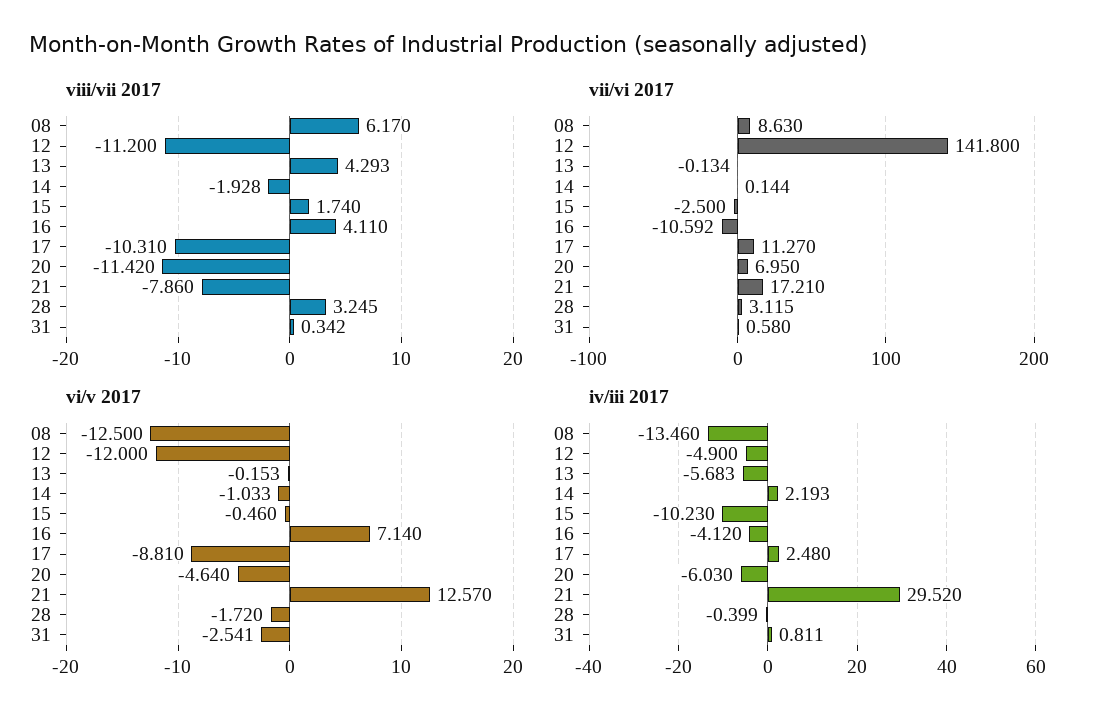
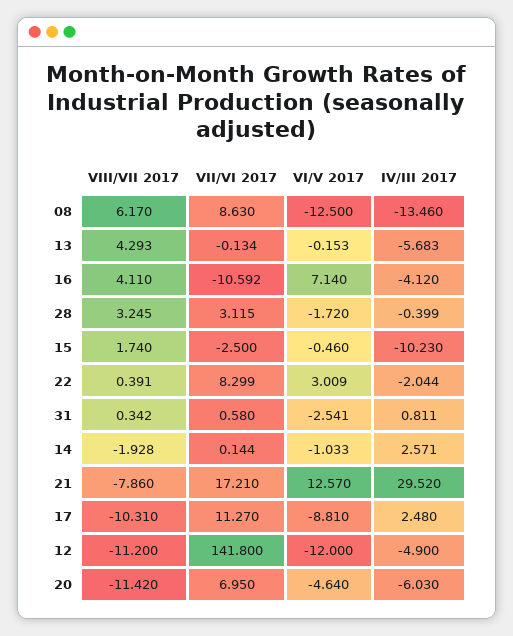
iv/iii 2017, 14: 2.193 -> 2.571
viii/vii 2017, 22: none -> 0.391
vii/vi 2017, 22: none -> 8.299
vi/v 2017, 22: none -> 3.009
iv/iii 2017, 22: none -> -2.044

